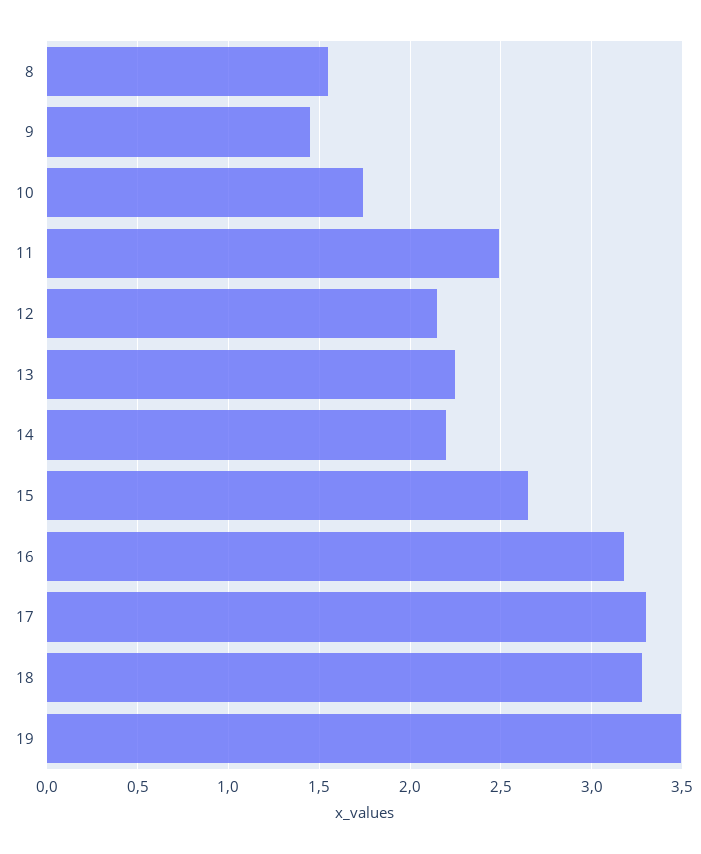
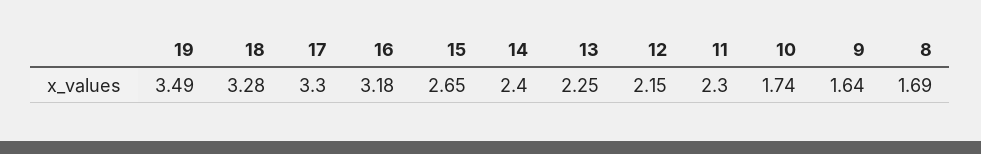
8: 1.55 -> 1.69
9: 1.45 -> 1.64
11: 2.5 -> 2.3
14: 2.2 -> 2.4

